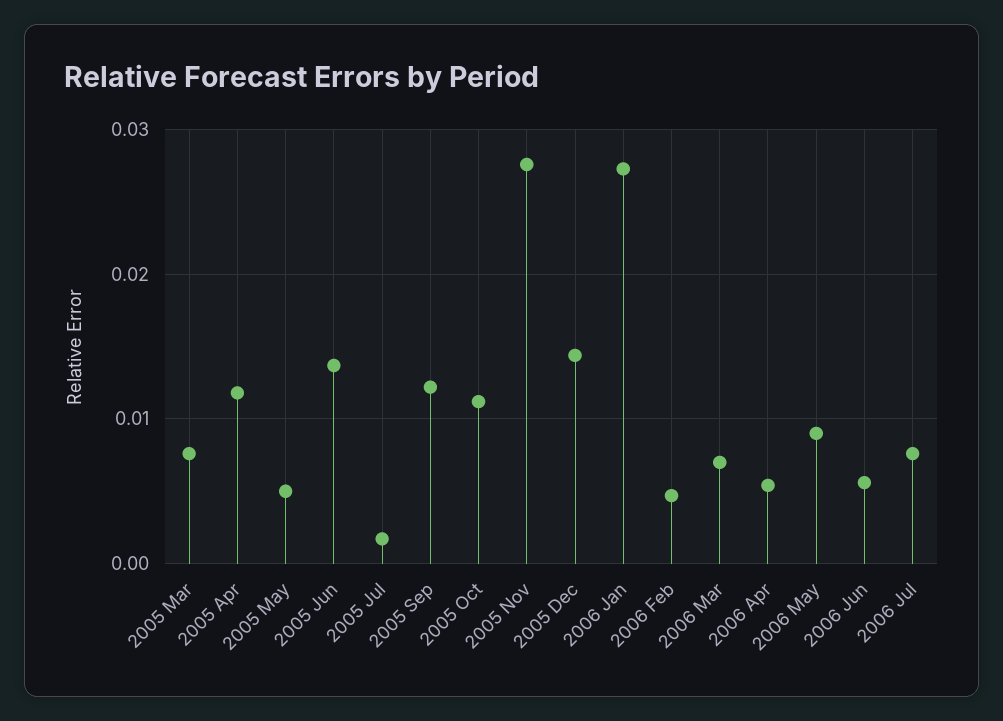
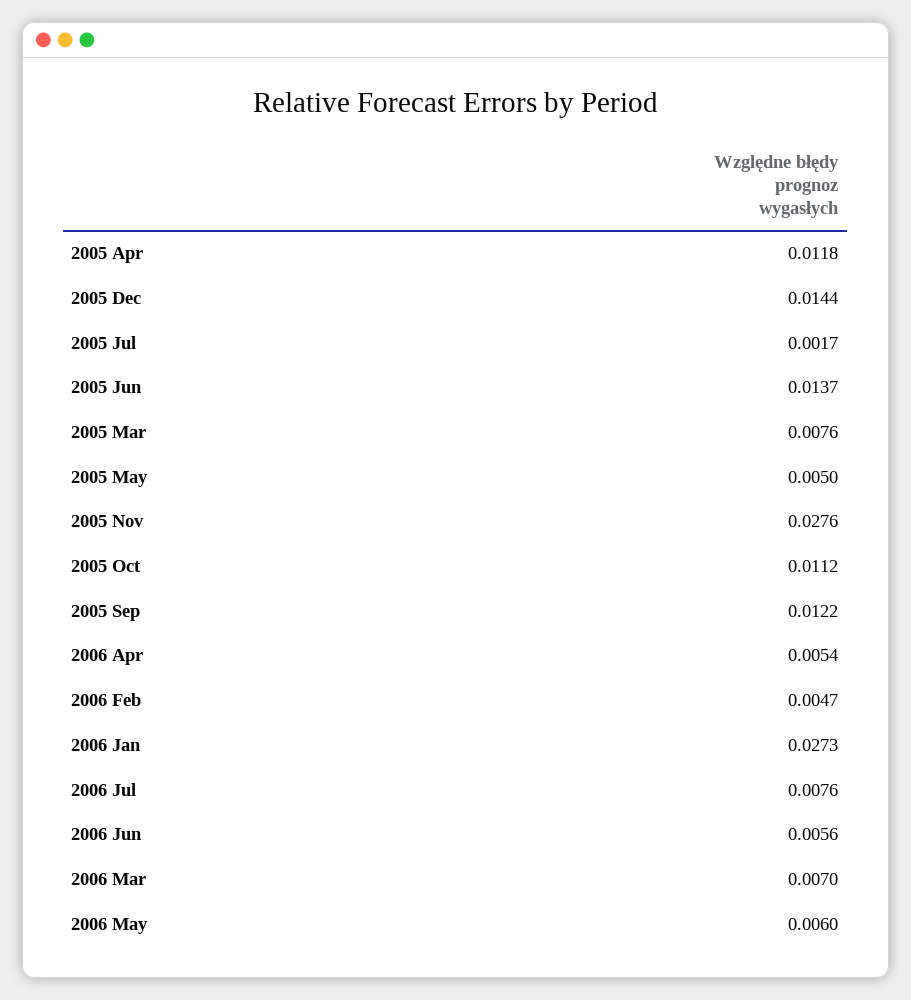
2006 May: 0.009 -> 0.006

